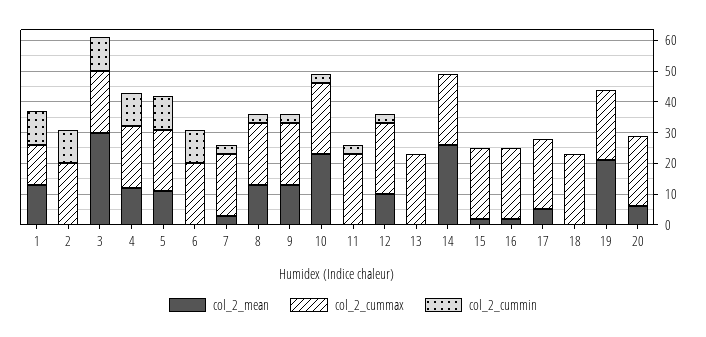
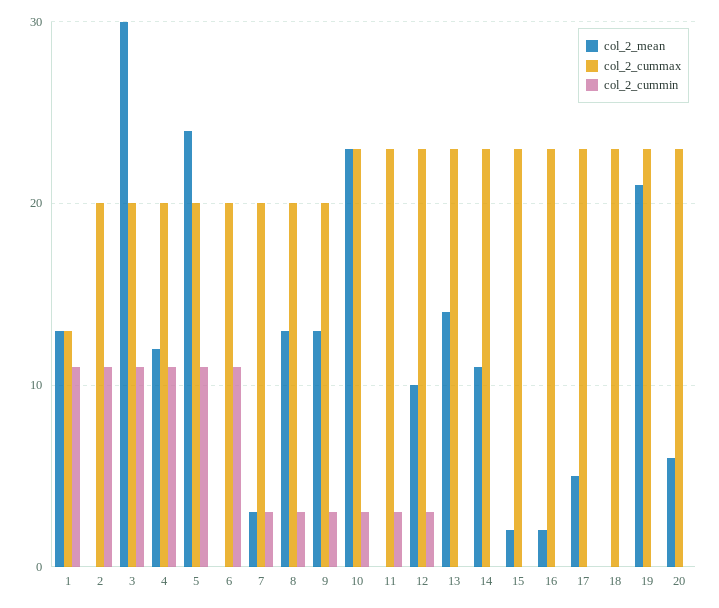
col_2_mean, 5: 10 -> 24
col_2_mean, 13: 0 -> 14
col_2_mean, 14: 25 -> 11

